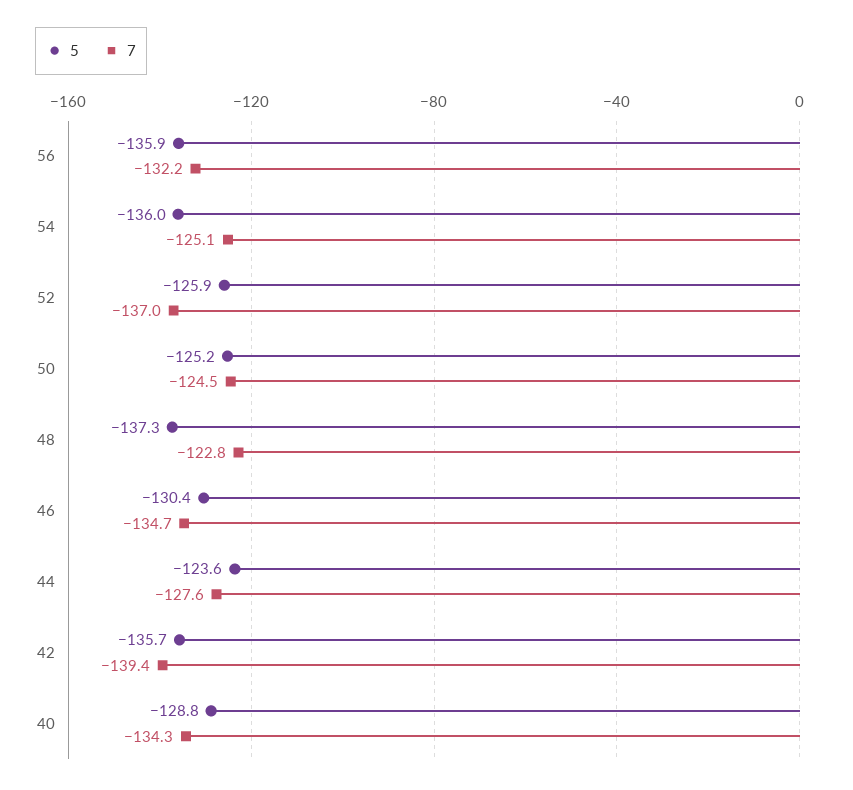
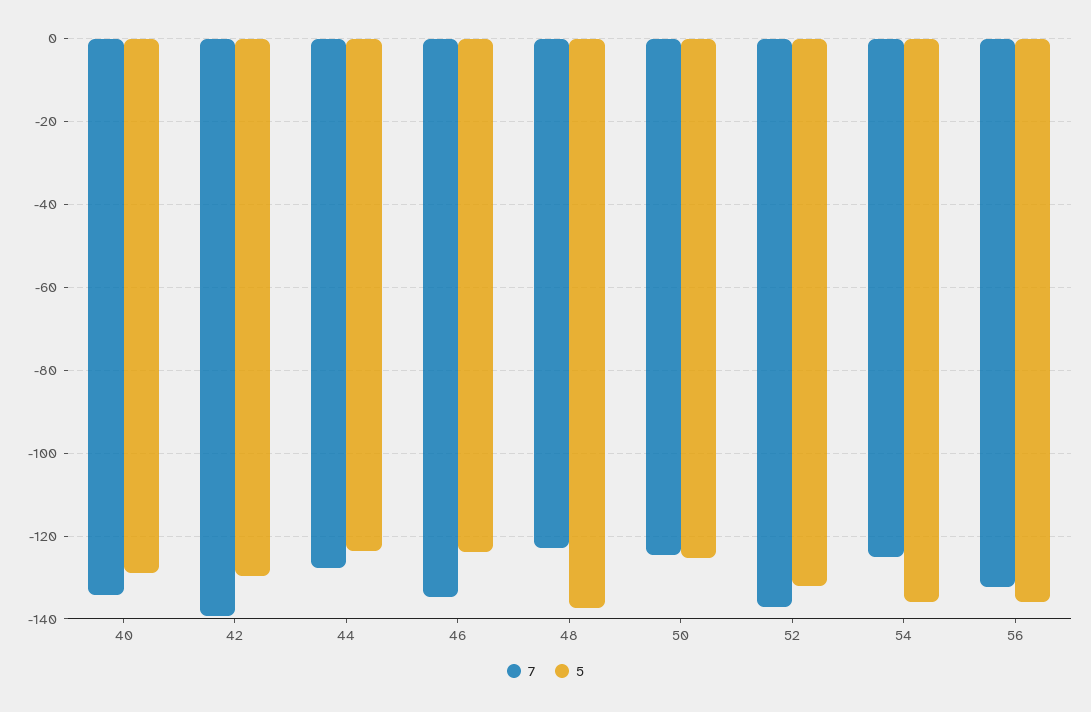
5, 52: -125.9 -> -132
5, 46: -130.4 -> -124
5, 42: -135.7 -> -130

